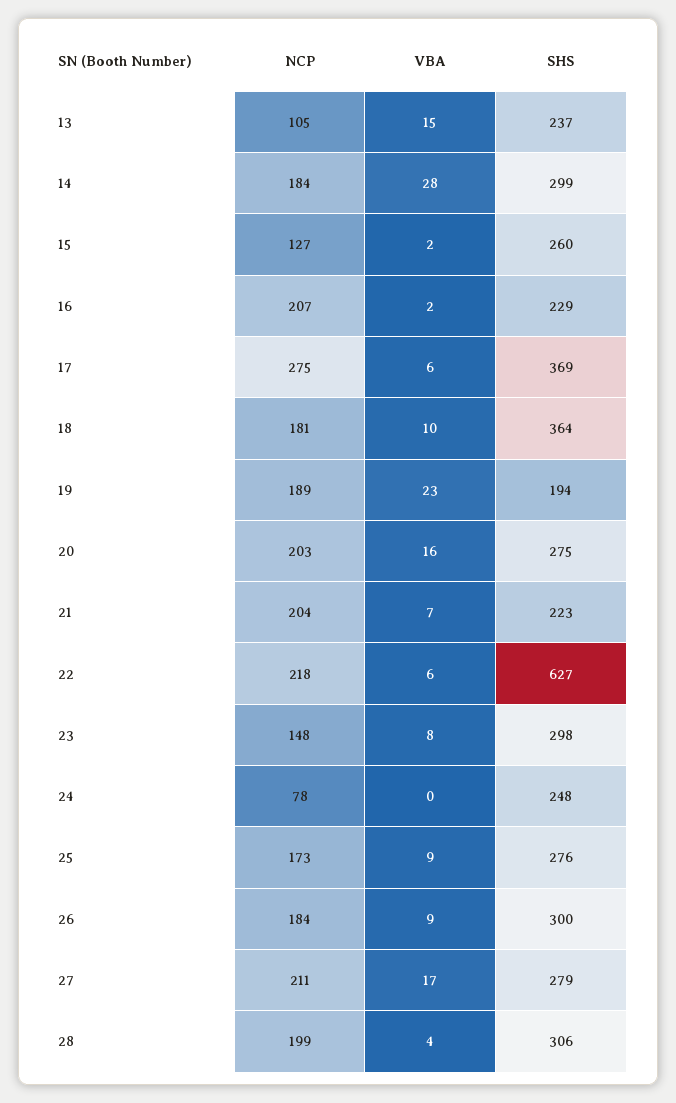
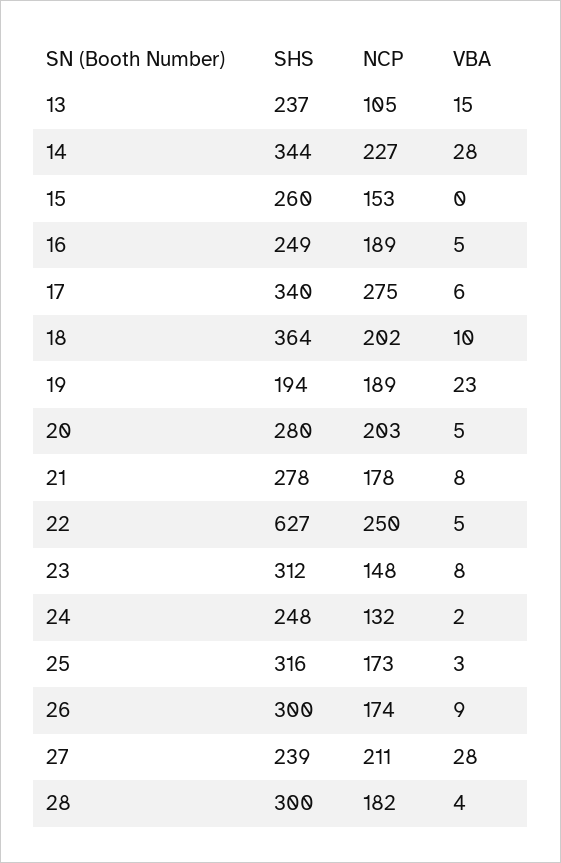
NCP, 14: 184 -> 227
SHS, 14: 299 -> 344
NCP, 15: 127 -> 153
VBA, 15: 2 -> 0
NCP, 16: 207 -> 189
VBA, 16: 2 -> 5
SHS, 16: 229 -> 249
SHS, 17: 369 -> 340
NCP, 18: 181 -> 202
VBA, 20: 16 -> 5
SHS, 20: 275 -> 280
NCP, 21: 204 -> 178
VBA, 21: 7 -> 8
SHS, 21: 223 -> 278
NCP, 22: 218 -> 250
VBA, 22: 6 -> 5
SHS, 23: 298 -> 312
NCP, 24: 78 -> 132
VBA, 24: 0 -> 2
VBA, 25: 9 -> 3
SHS, 25: 276 -> 316
NCP, 26: 184 -> 174
VBA, 27: 17 -> 28
SHS, 27: 279 -> 239
NCP, 28: 199 -> 182
SHS, 28: 306 -> 300

